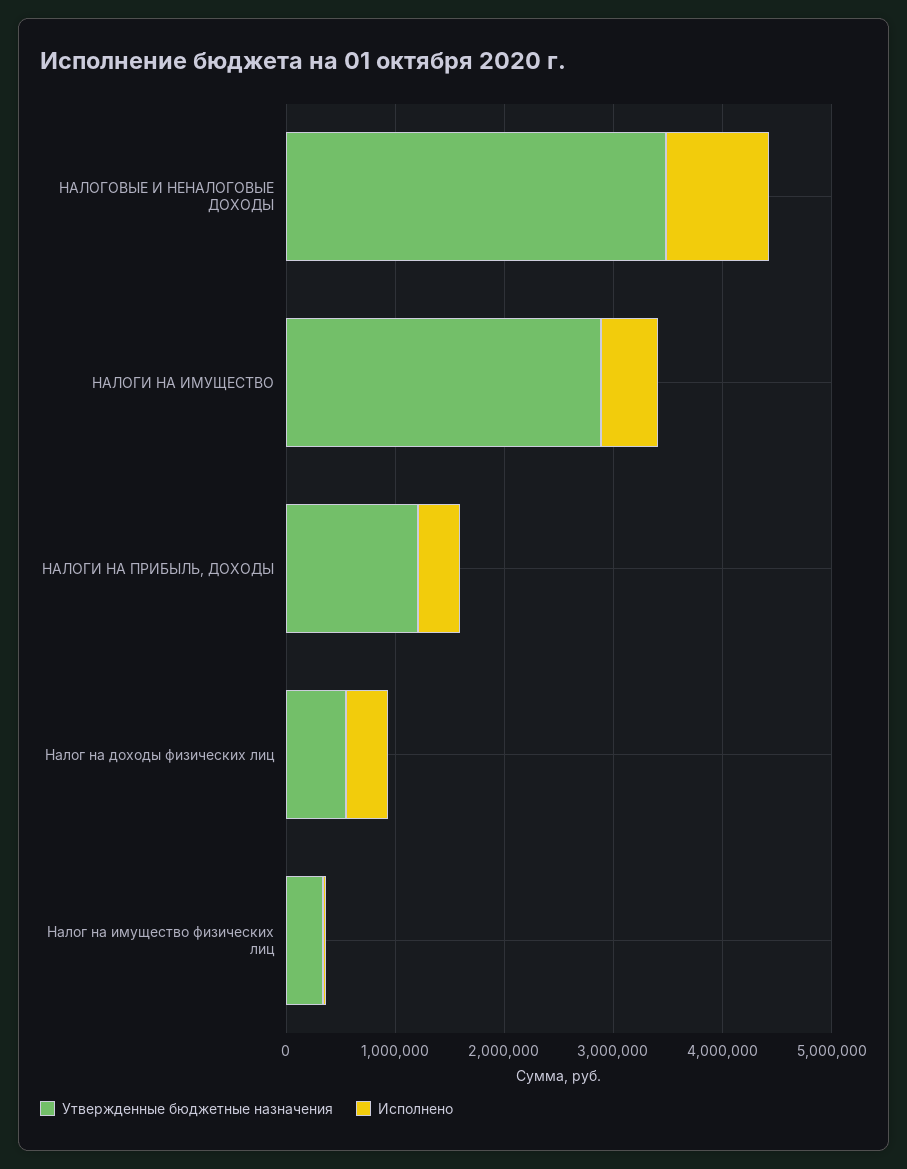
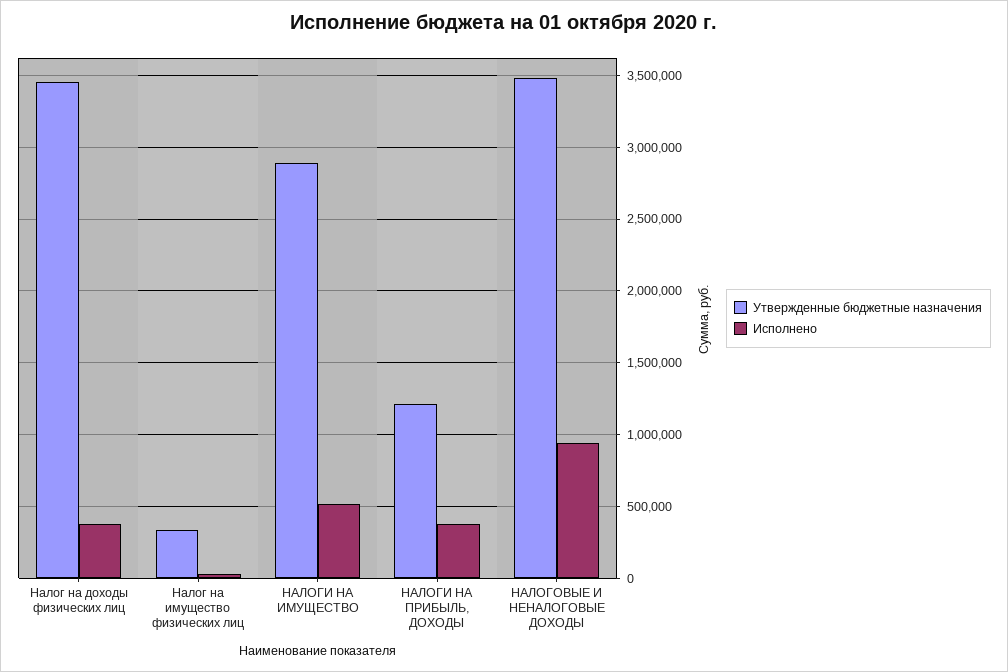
Утвержденные бюджетные назначения, Налог на доходы физических лиц: 600000 -> 3450000

